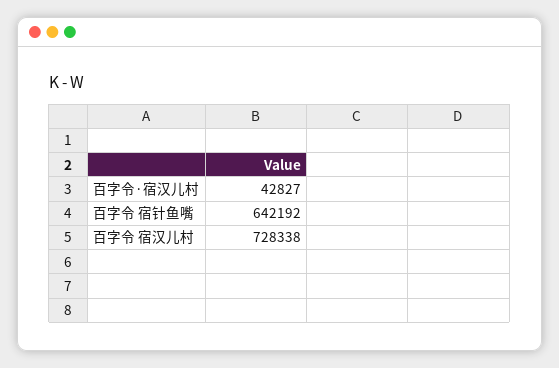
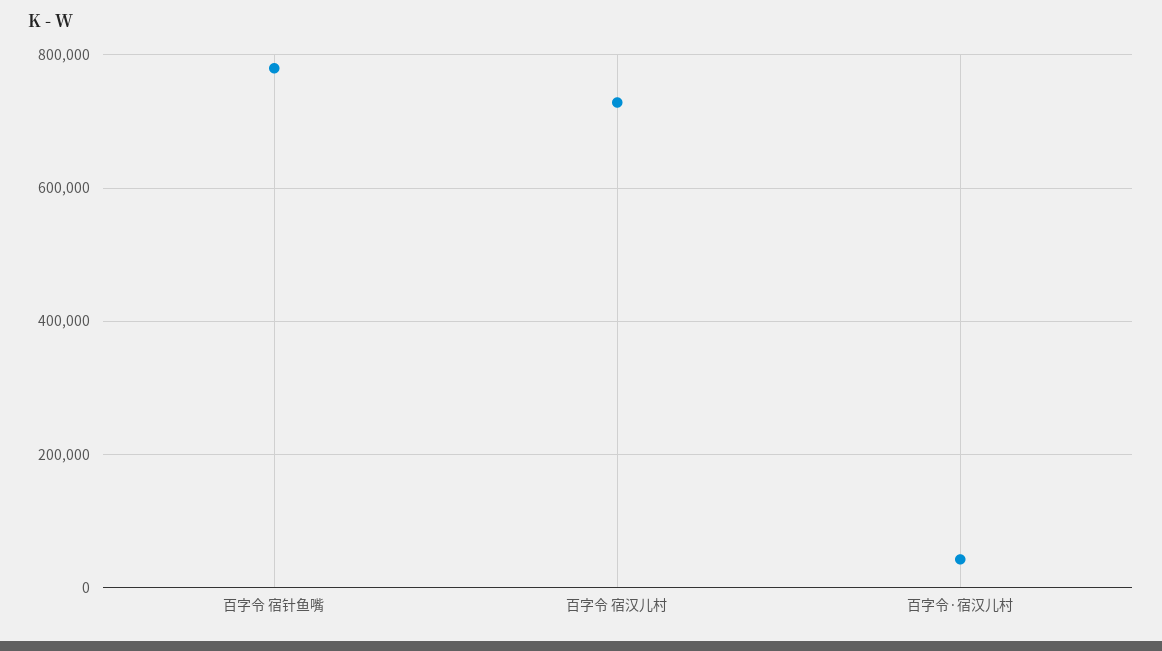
百字令 宿针鱼嘴: 642192 -> 780000

